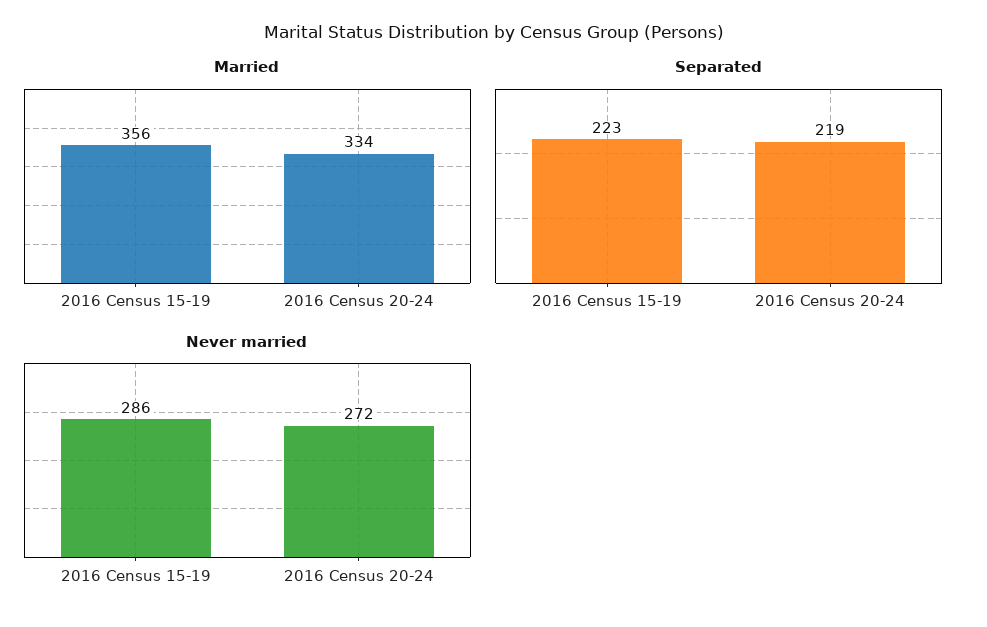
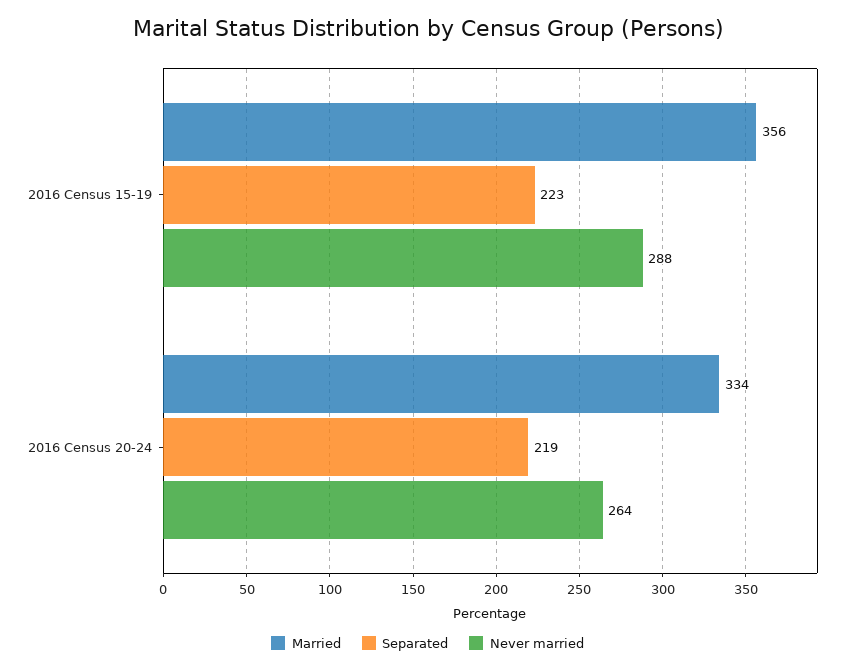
Never married, 2016 Census 15-19: 286 -> 288
Never married, 2016 Census 20-24: 272 -> 264

